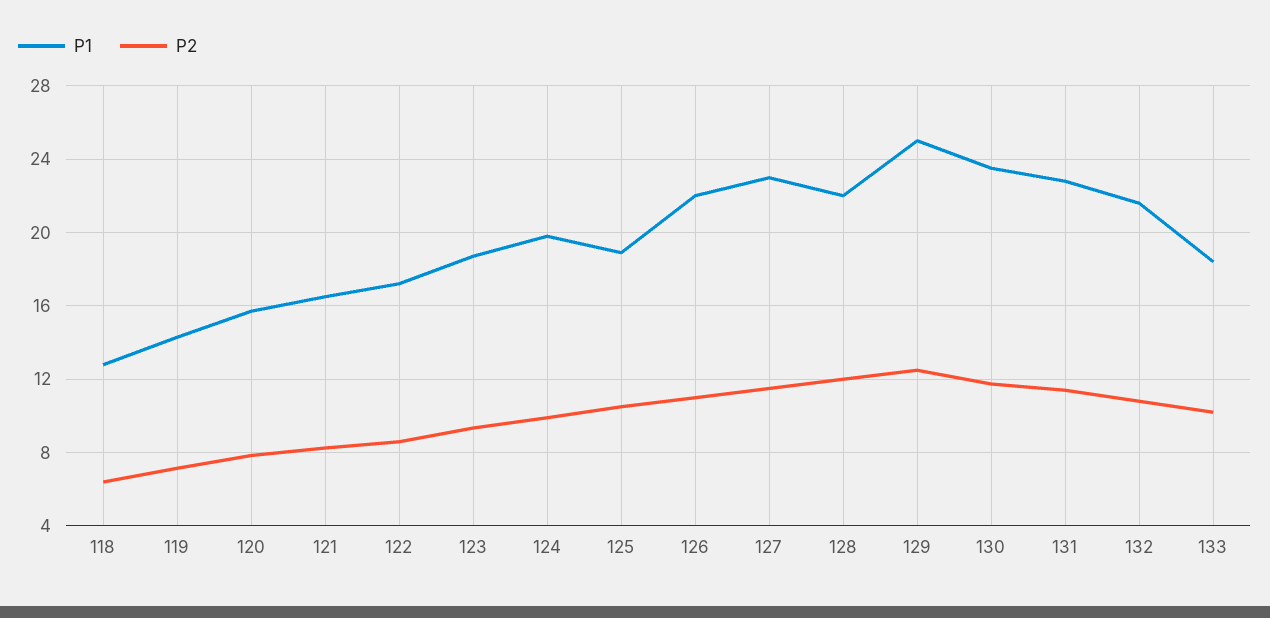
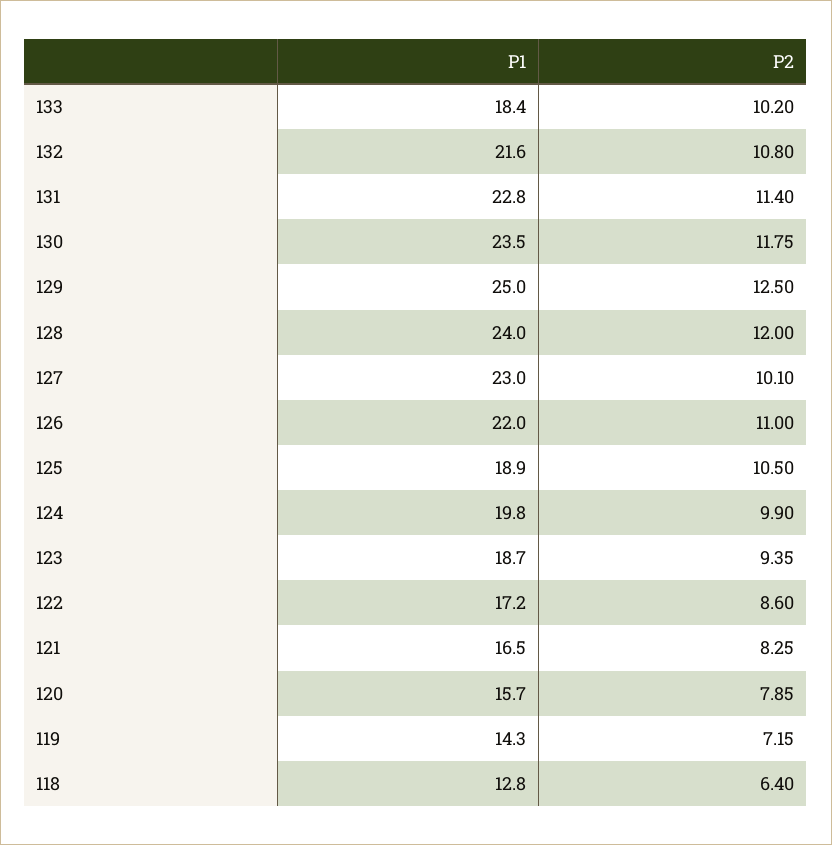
P2, 127: 11.5 -> 10.1
P1, 128: 22 -> 24

